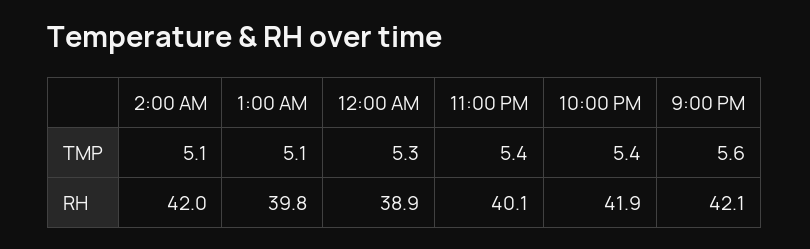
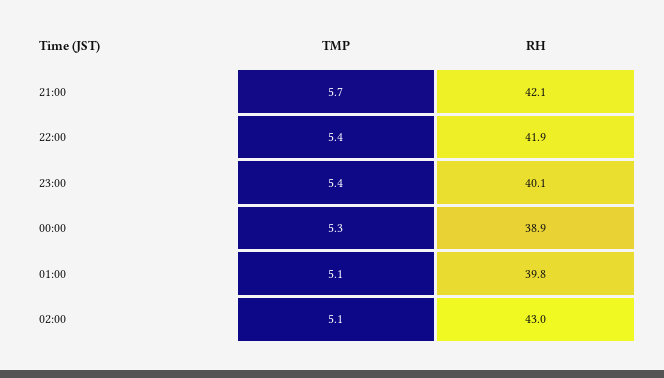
9:00 PM, TMP: 5.6 -> 5.7
2:00 AM, RH: 42 -> 43

